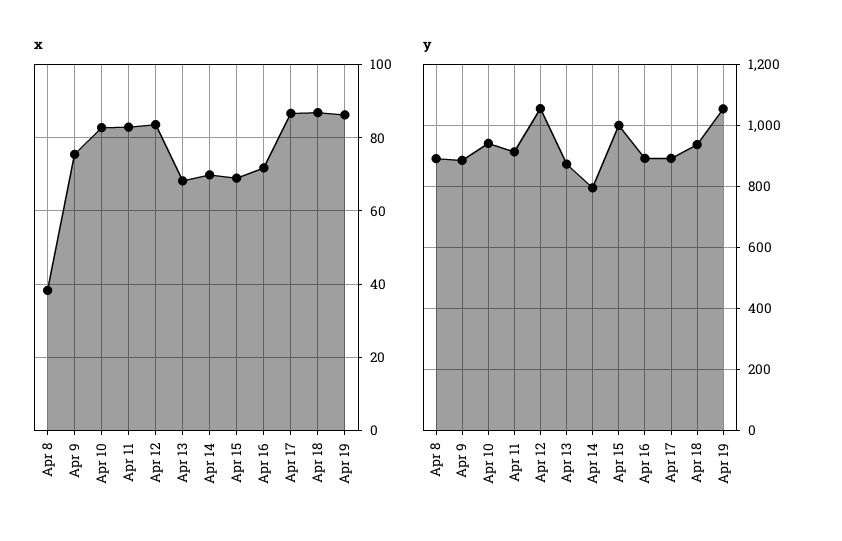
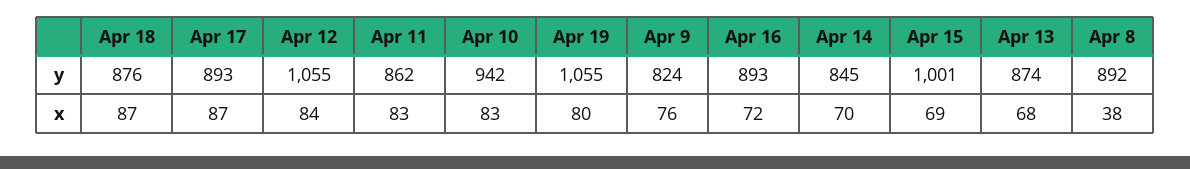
x, Apr 19: 86 -> 80
y, Apr 9: 880 -> 824
y, Apr 11: 920 -> 862
y, Apr 14: 800 -> 845
y, Apr 18: 940 -> 876

